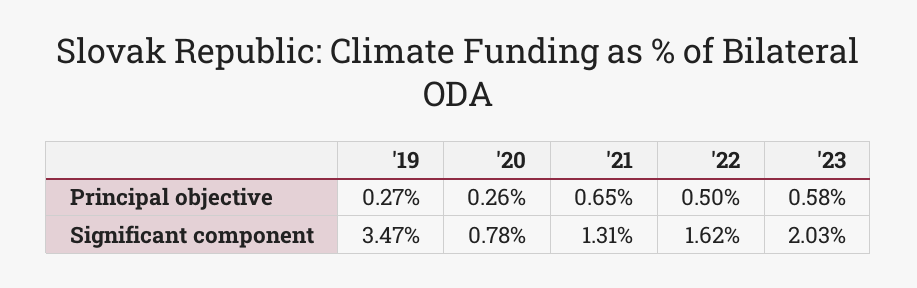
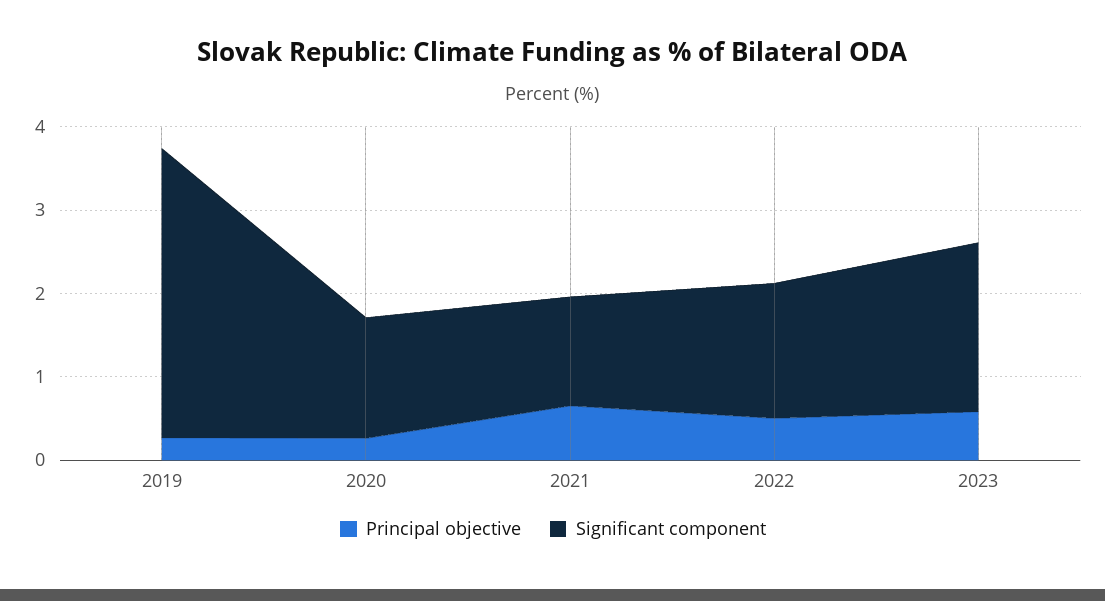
Significant component, '20: 0.78 -> 1.4

